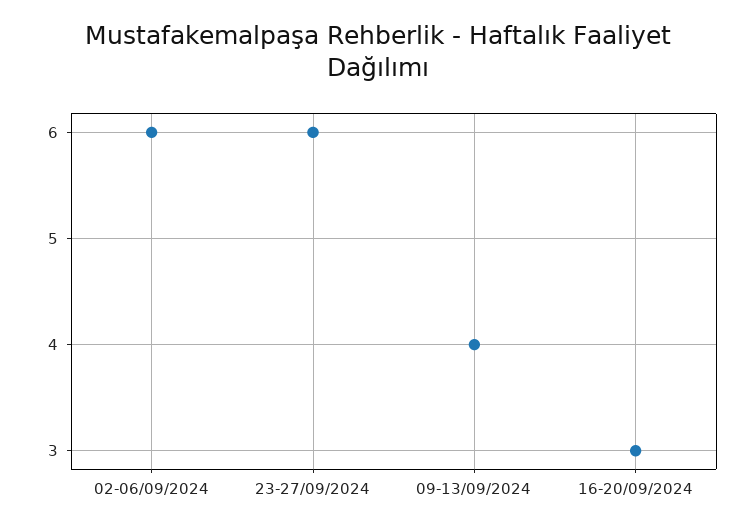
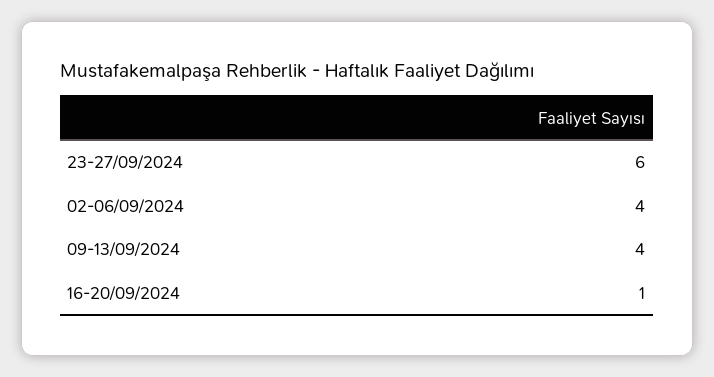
02-06/09/2024: 6 -> 4
16-20/09/2024: 3 -> 1

